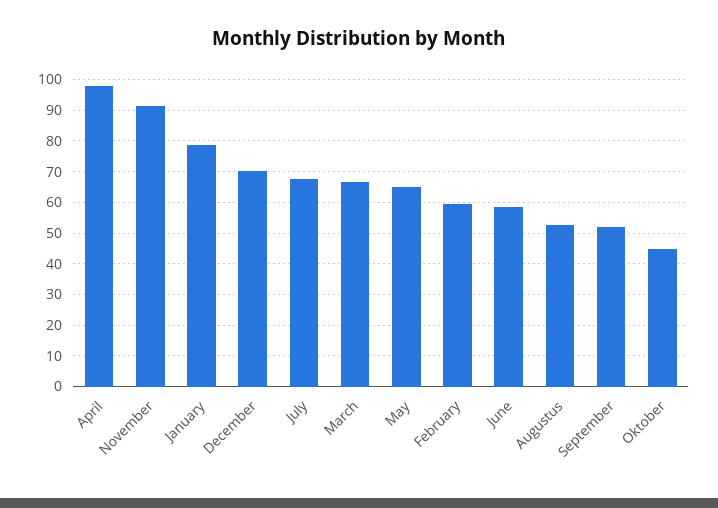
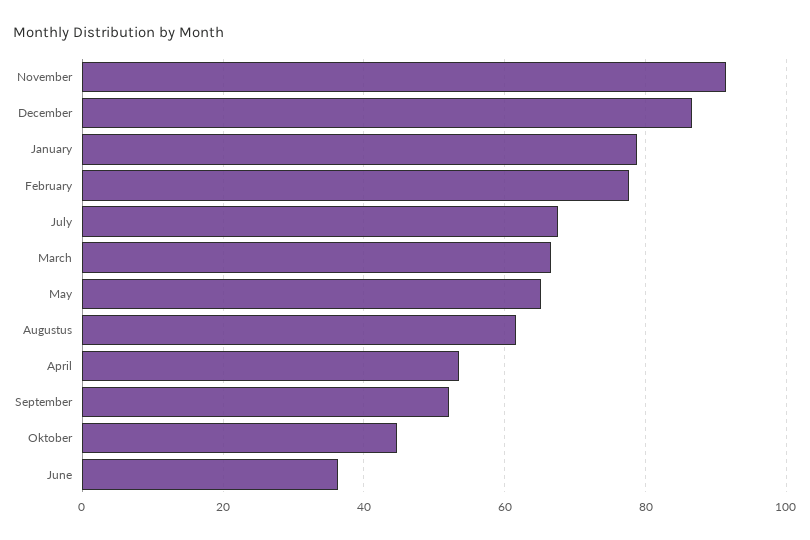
April: 98 -> 54
December: 70 -> 86
February: 60 -> 78
June: 58 -> 36
Augustus: 52 -> 62

